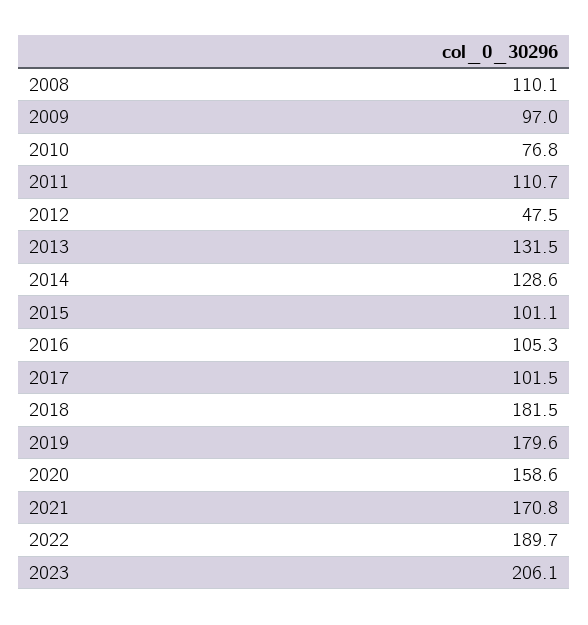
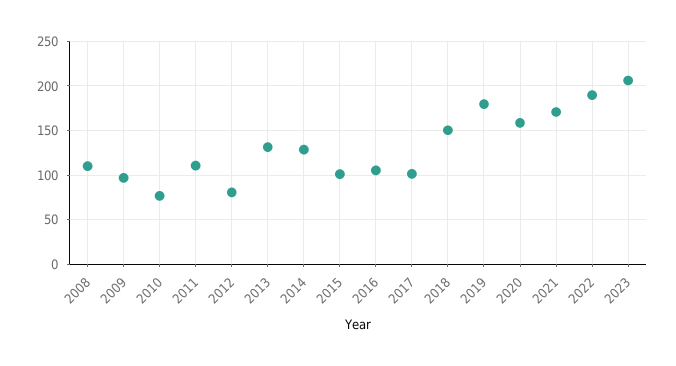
2012: 47.5 -> 80
2018: 181.5 -> 150

